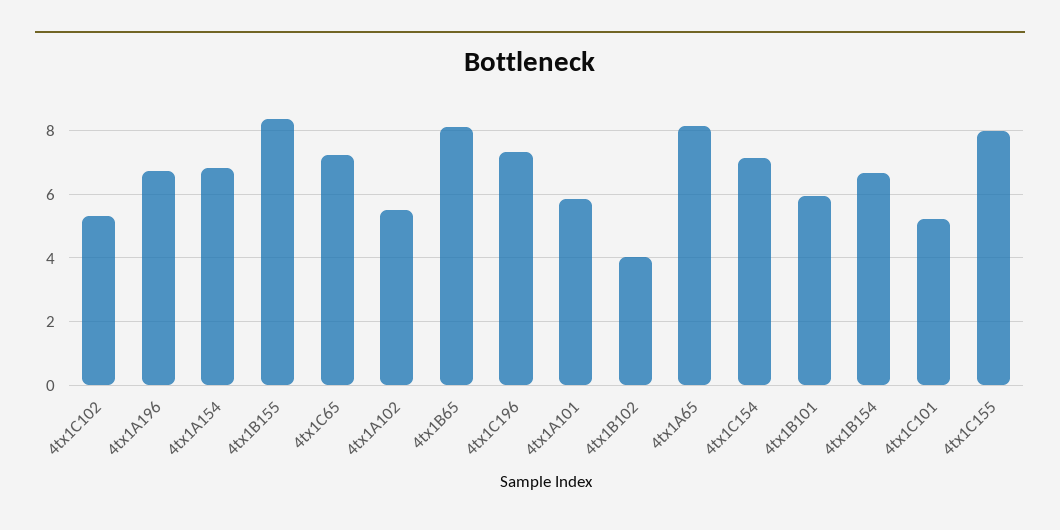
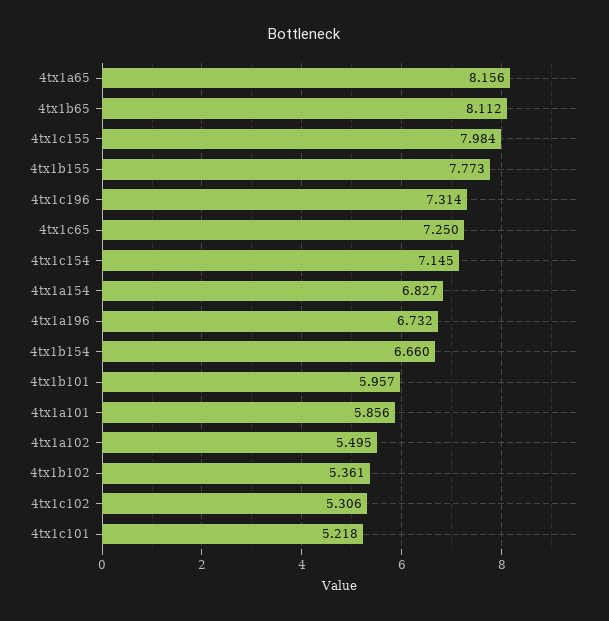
4tx1B155: 8.4 -> 7.773
4tx1B102: 4 -> 5.361

